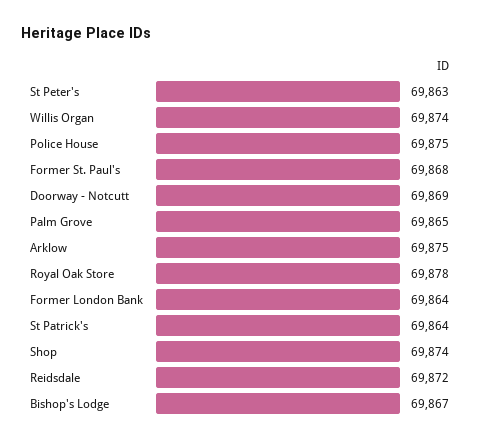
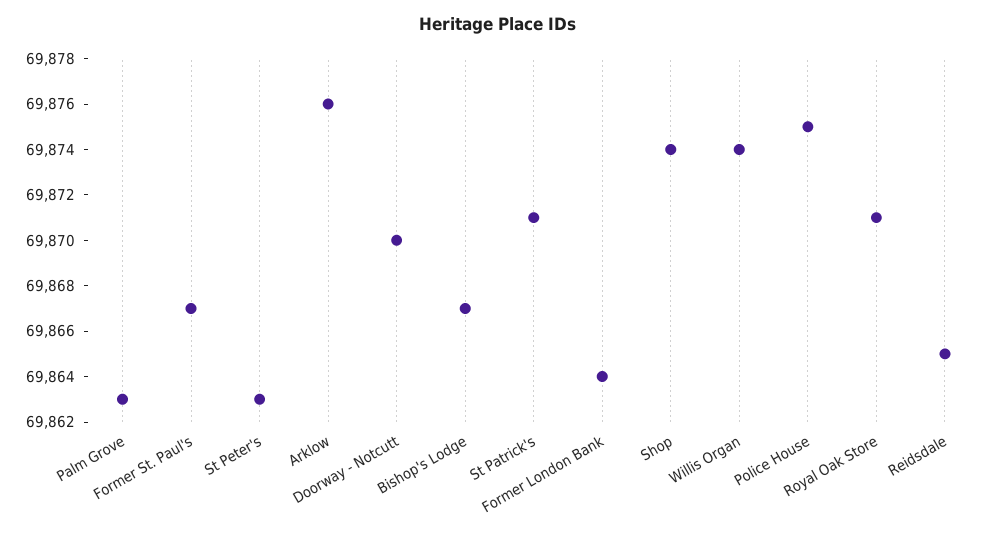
Former St. Paul's: 69868 -> 69867
Doorway - Notcutt: 69869 -> 69870
Palm Grove: 69865 -> 69863
Arklow: 69875 -> 69876
Royal Oak Store: 69878 -> 69871
St Patrick's: 69864 -> 69871
Reidsdale: 69872 -> 69865

